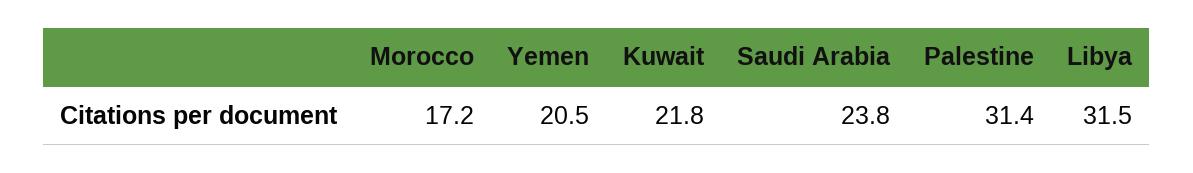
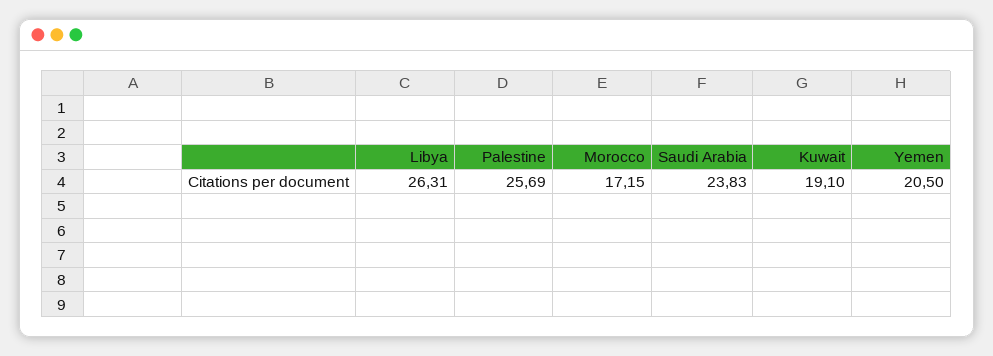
Kuwait: 21.8 -> 19.1
Palestine: 31.4 -> 25.69
Libya: 31.5 -> 26.31

